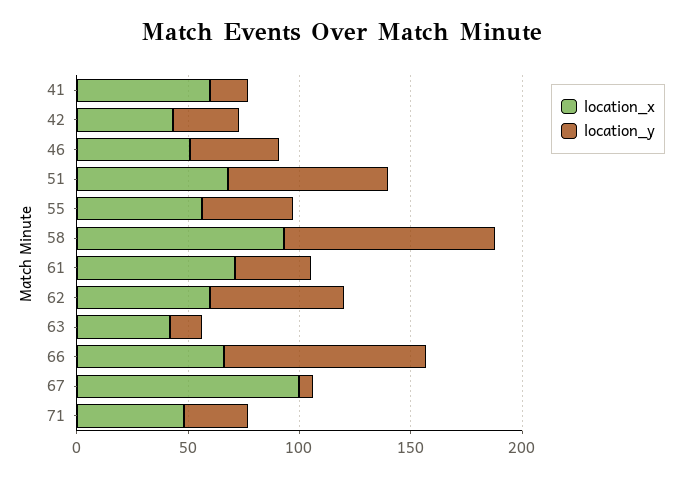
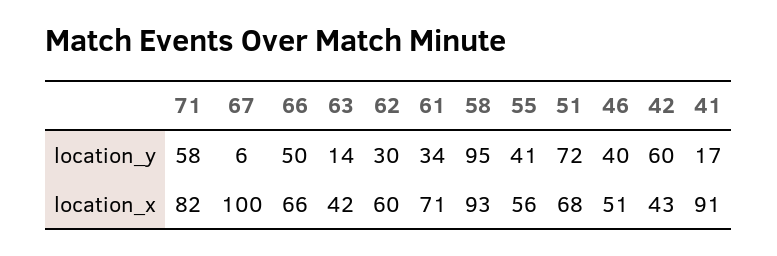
location_x, 41: 60 -> 91
location_y, 42: 30 -> 60
location_y, 62: 60 -> 30
location_y, 66: 90 -> 50
location_x, 71: 50 -> 82
location_y, 71: 30 -> 58

